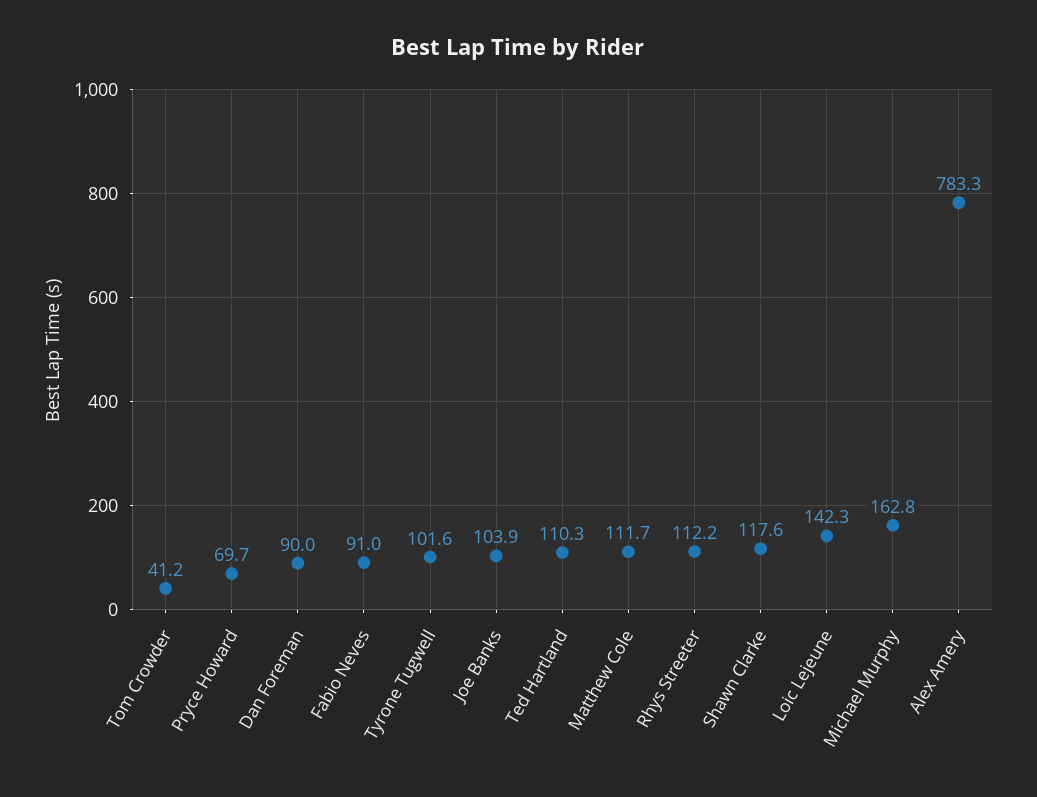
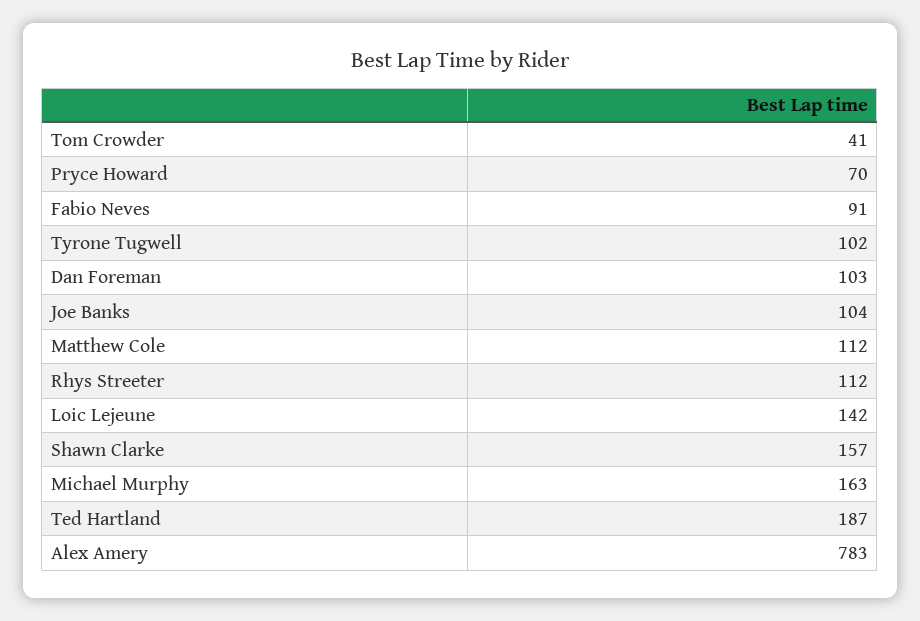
Dan Foreman: 90 -> 103
Ted Hartland: 110.3 -> 187
Shawn Clarke: 117.6 -> 157

